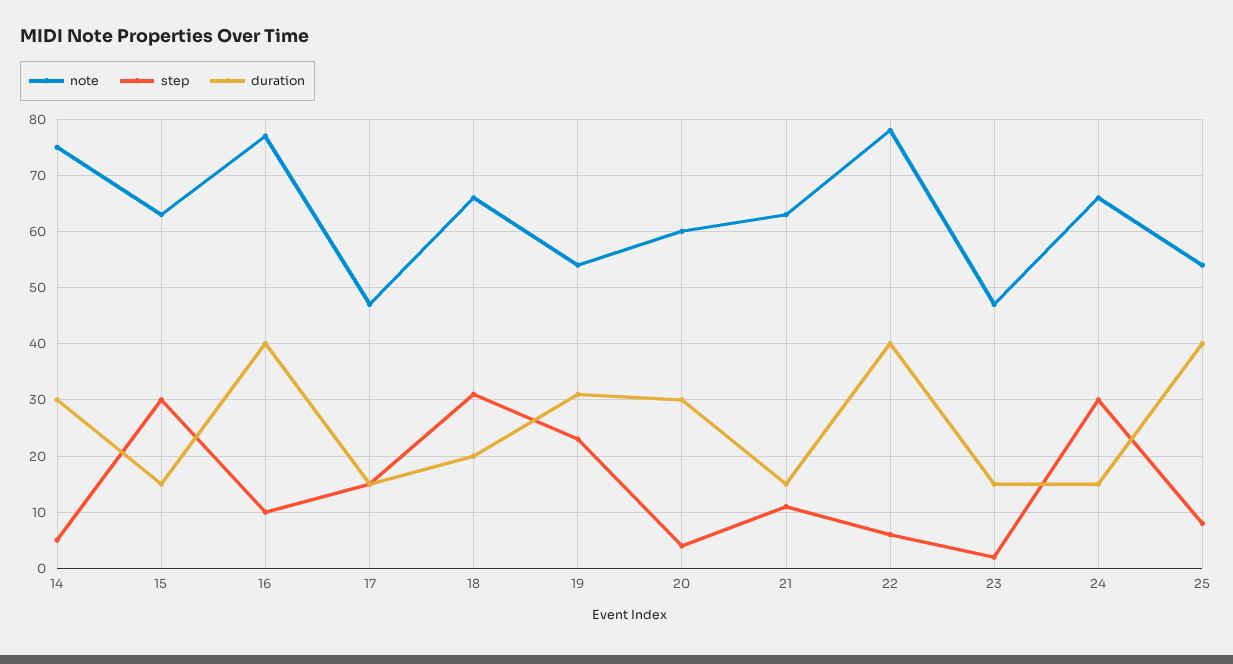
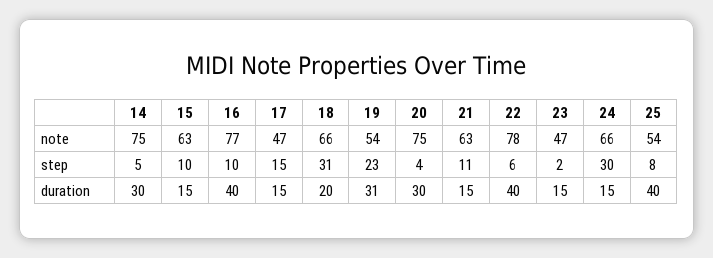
step, 15: 30 -> 10
note, 20: 60 -> 75

